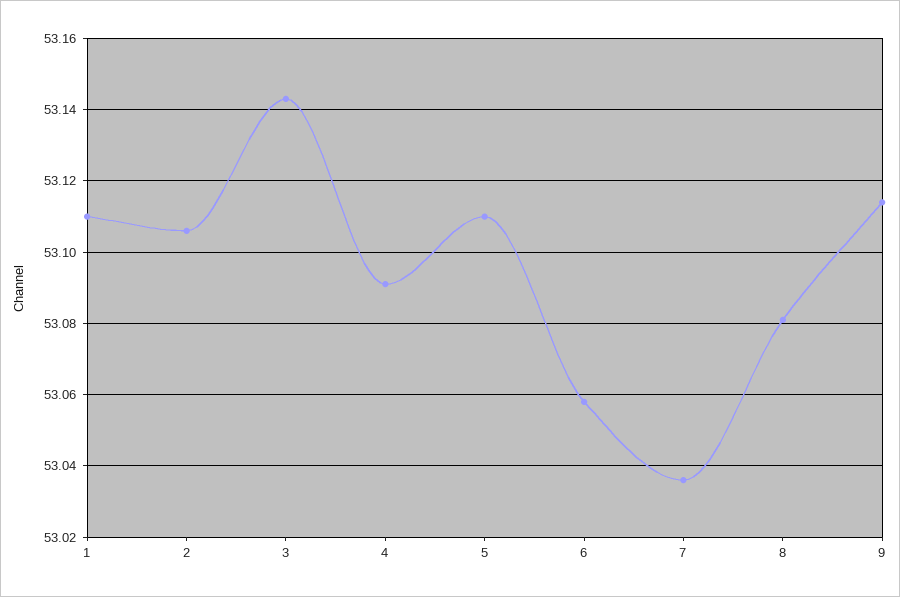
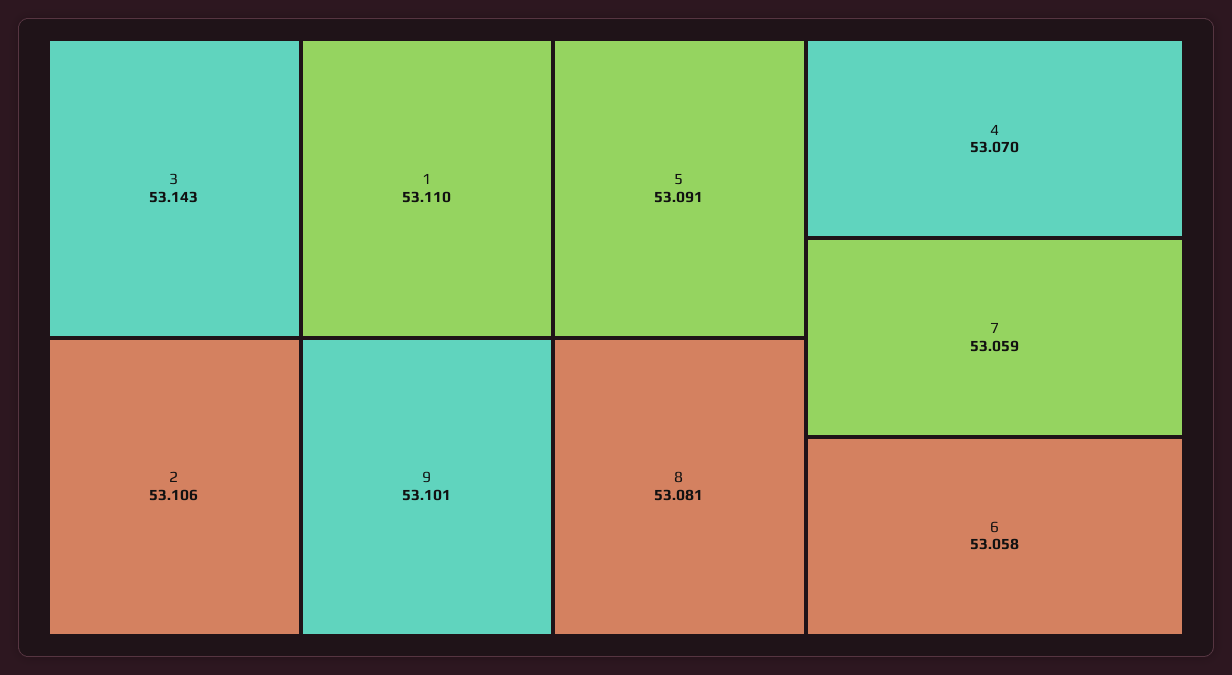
4: 53.09 -> 53.07
5: 53.11 -> 53.091
7: 53.035 -> 53.059
9: 53.115 -> 53.101

